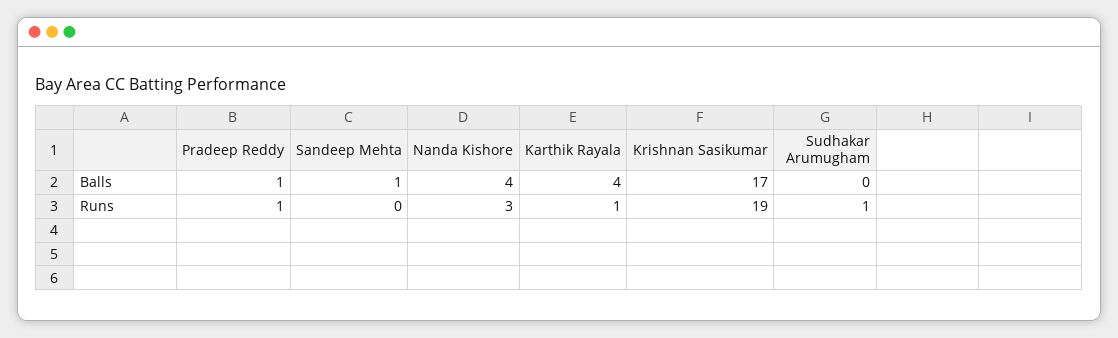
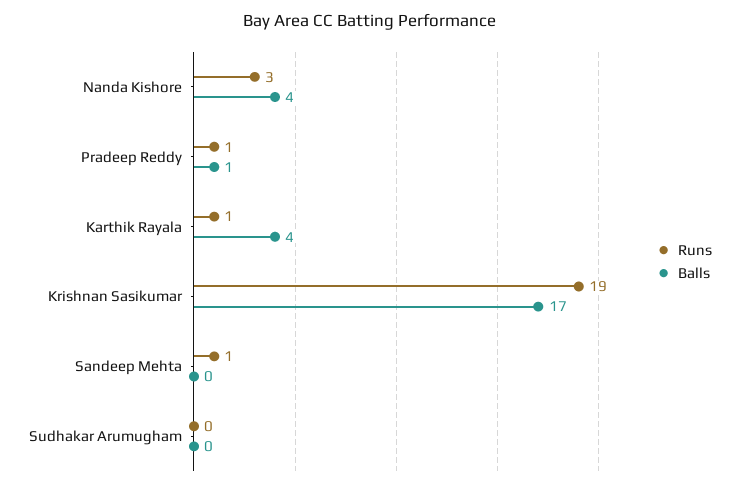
Balls, Sandeep Mehta: 1 -> 0
Runs, Sandeep Mehta: 0 -> 1
Runs, Sudhakar Arumugham: 1 -> 0

